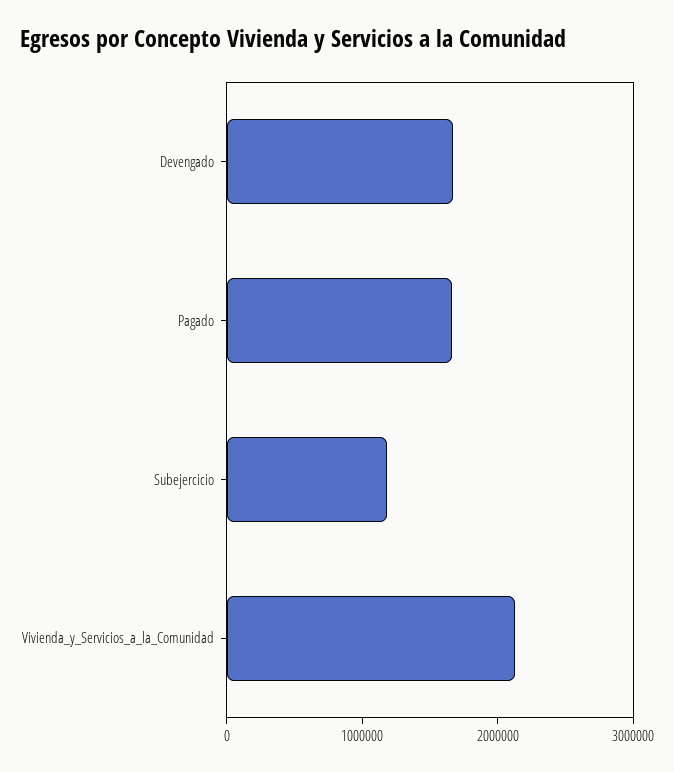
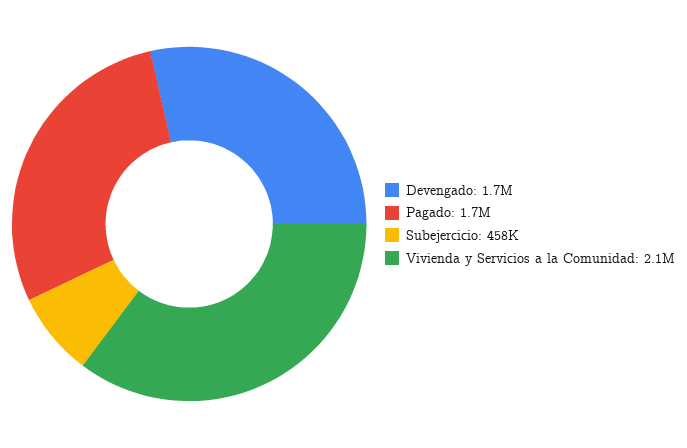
Subejercicio: 1200000 -> 458000

